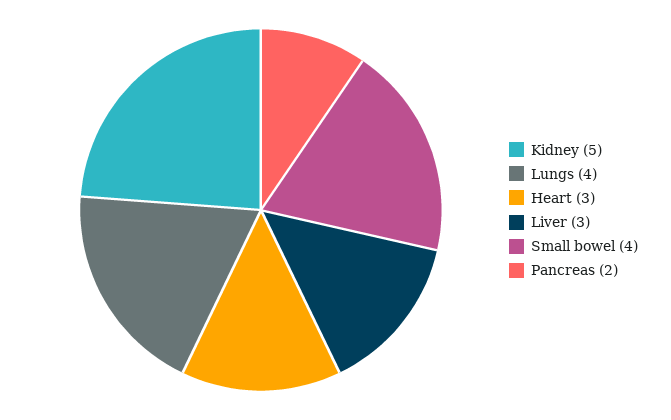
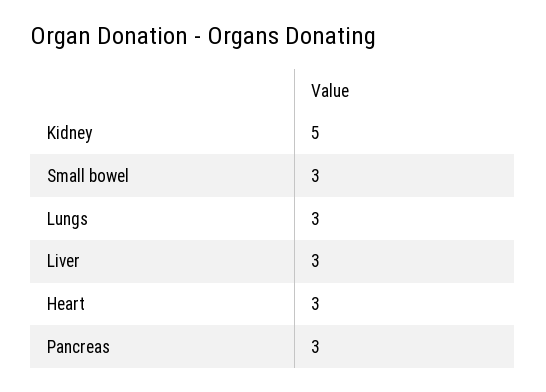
Lungs: 4 -> 3
Small bowel: 4 -> 3
Pancreas: 2 -> 3

